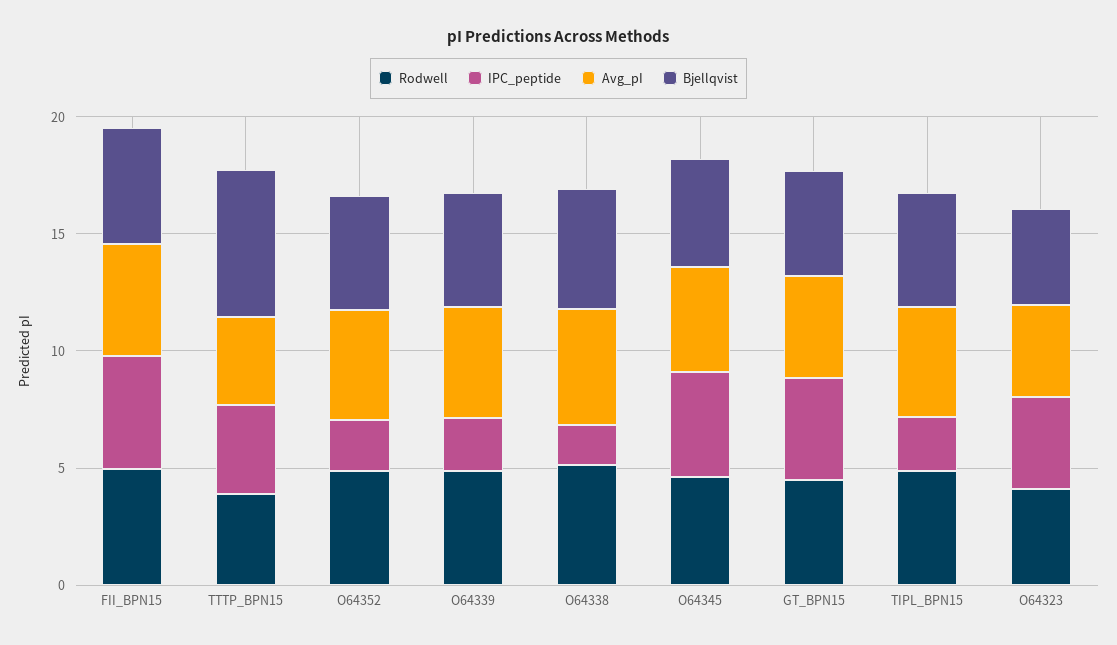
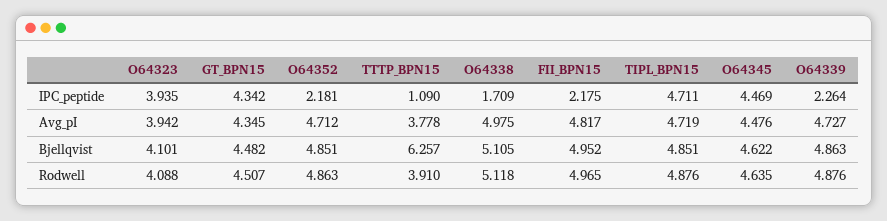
IPC_peptide, FII_BPN15: 5 -> 2.175
IPC_peptide, TTTP_BPN15: 4 -> 1.09
IPC_peptide, TIPL_BPN15: 2 -> 4.711

